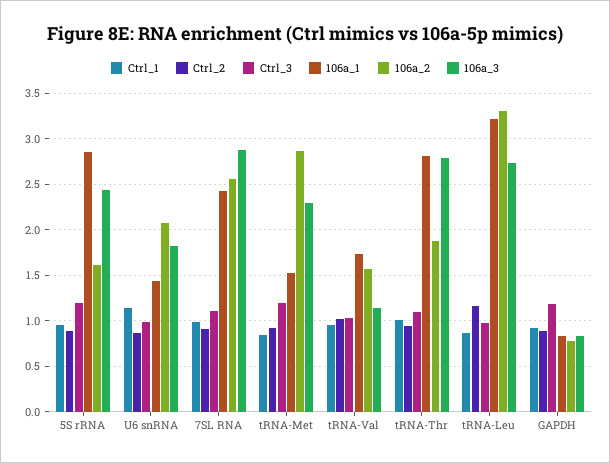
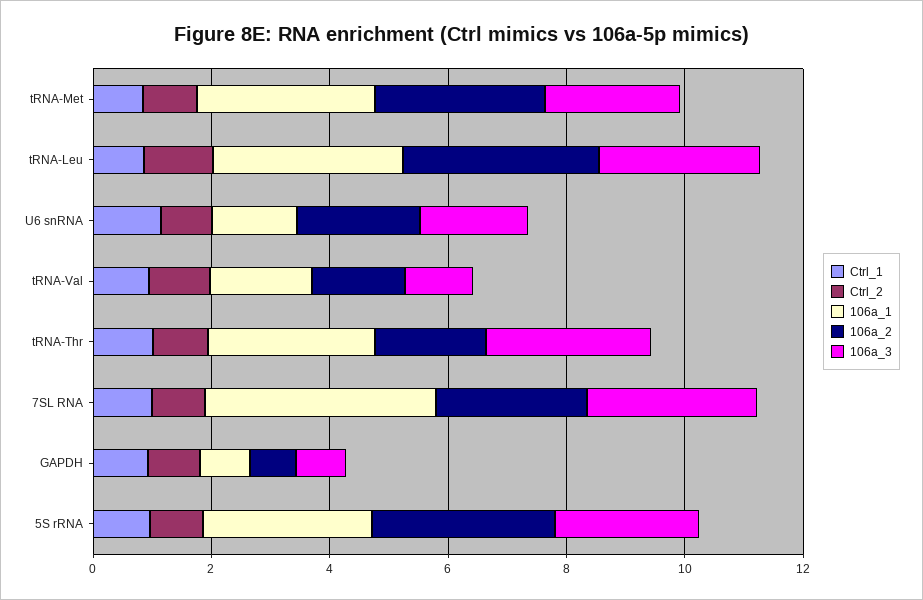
Ctrl_3, 5S rRNA: 1.2 -> none
106a_2, 5S rRNA: 1.6 -> 3
Ctrl_3, U6 snRNA: 1 -> none
Ctrl_3, 7SL RNA: 1.1 -> none
106a_1, 7SL RNA: 2.4 -> 4
Ctrl_3, tRNA-Met: 1.2 -> none
106a_1, tRNA-Met: 1.5 -> 3
Ctrl_3, tRNA-Val: 1 -> none
Ctrl_3, tRNA-Thr: 1.1 -> none
Ctrl_3, tRNA-Leu: 1 -> none
Ctrl_3, GAPDH: 1.2 -> none

